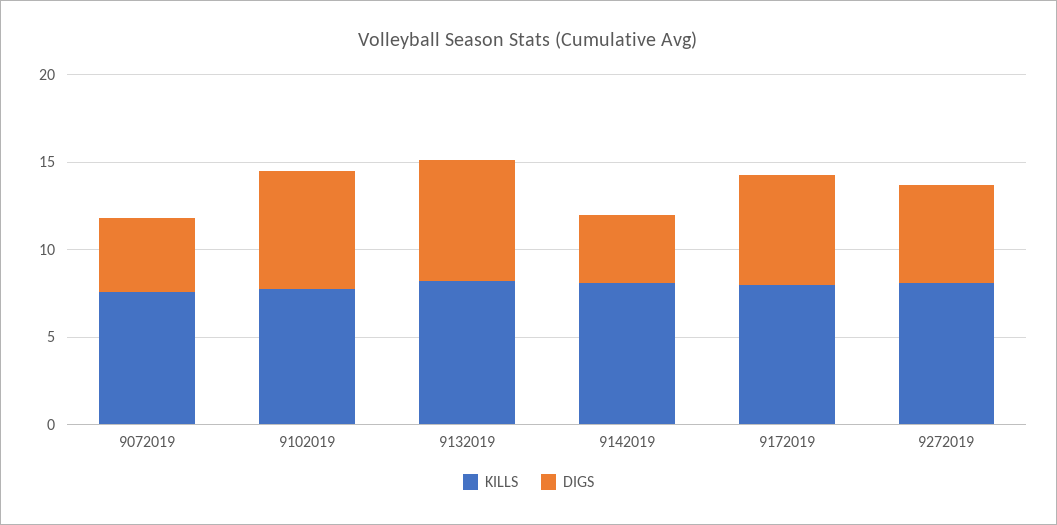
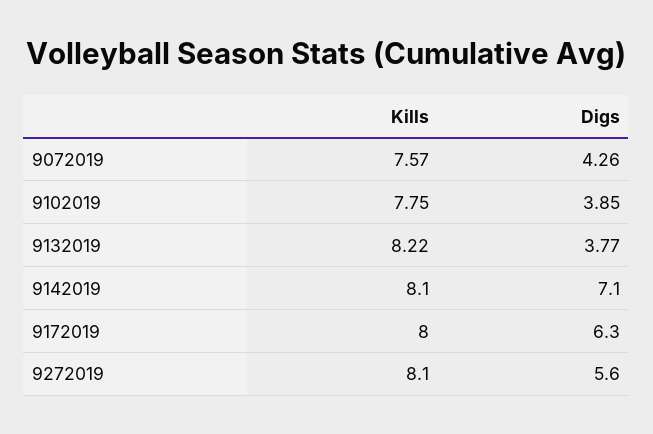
DIGS, 9102019: 7 -> 3.85
DIGS, 9132019: 7 -> 3.77
DIGS, 9142019: 4 -> 7.1

